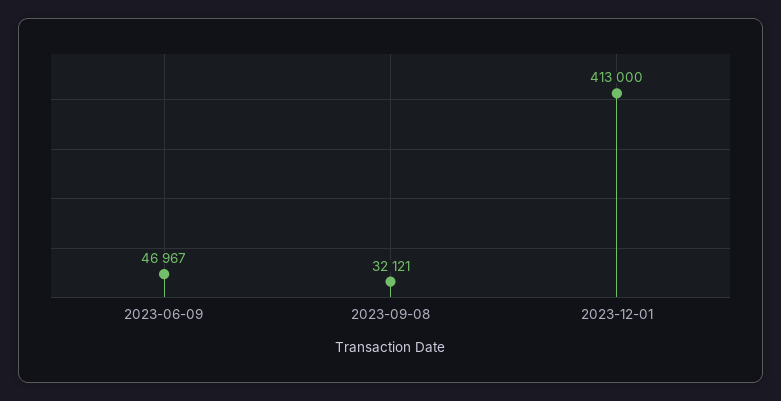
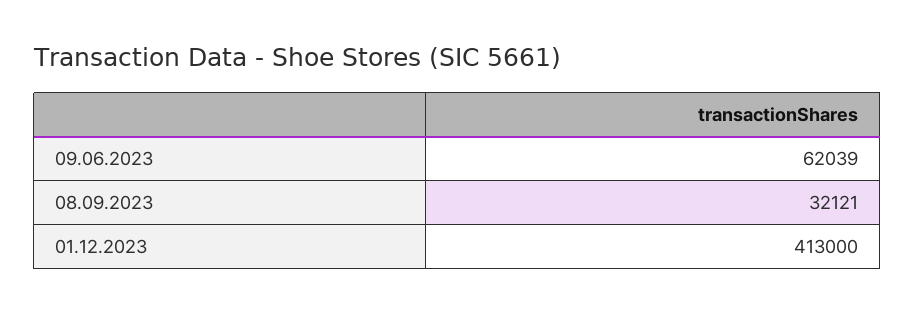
2023-06-09: 46967 -> 62039

